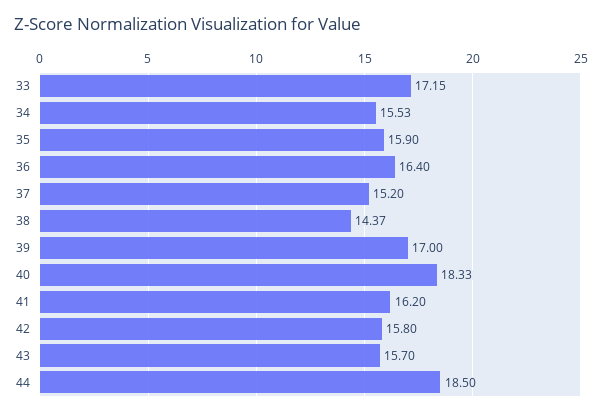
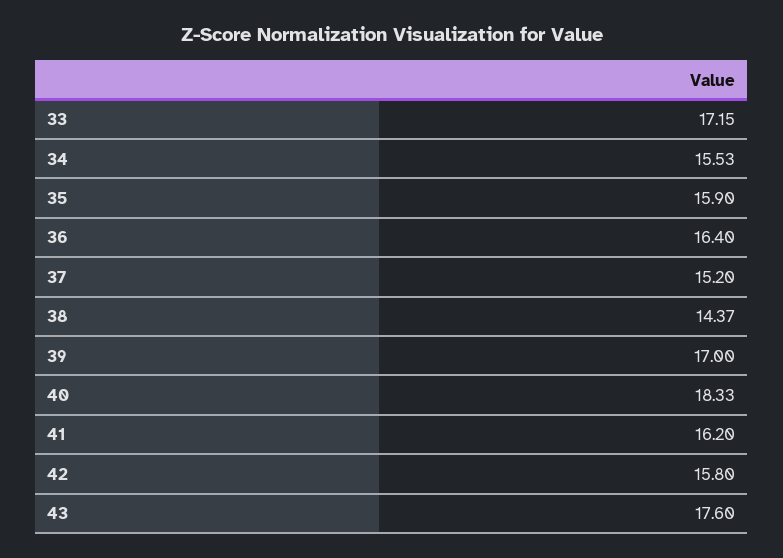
43: 15.7 -> 17.6
44: 18.5 -> none

